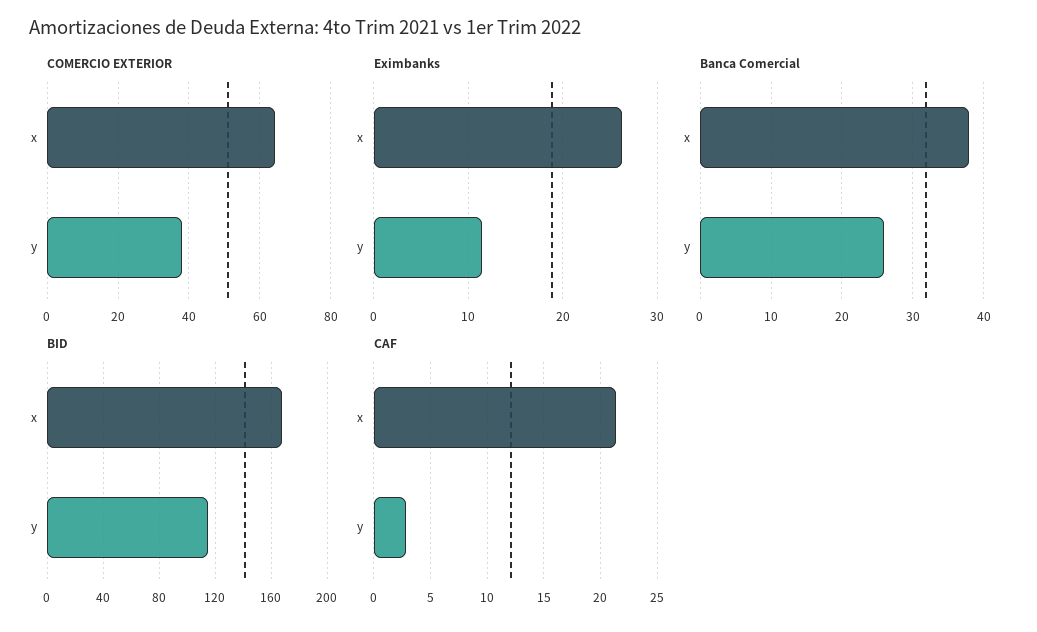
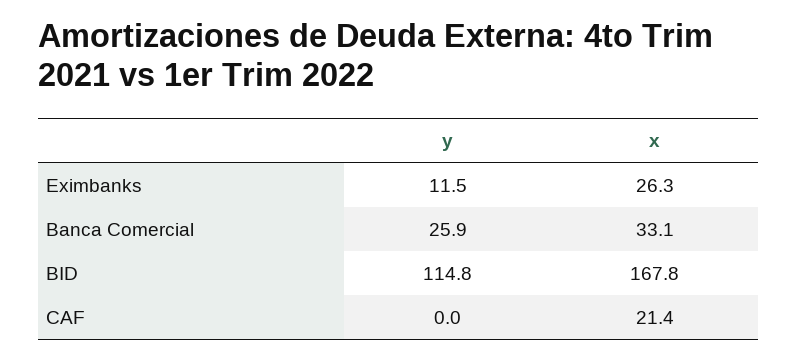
COMERCIO EXTERIOR, x: 64 -> none
COMERCIO EXTERIOR, y: 38 -> none
Banca Comercial, x: 38 -> 33.1
CAF, y: 3 -> 0

